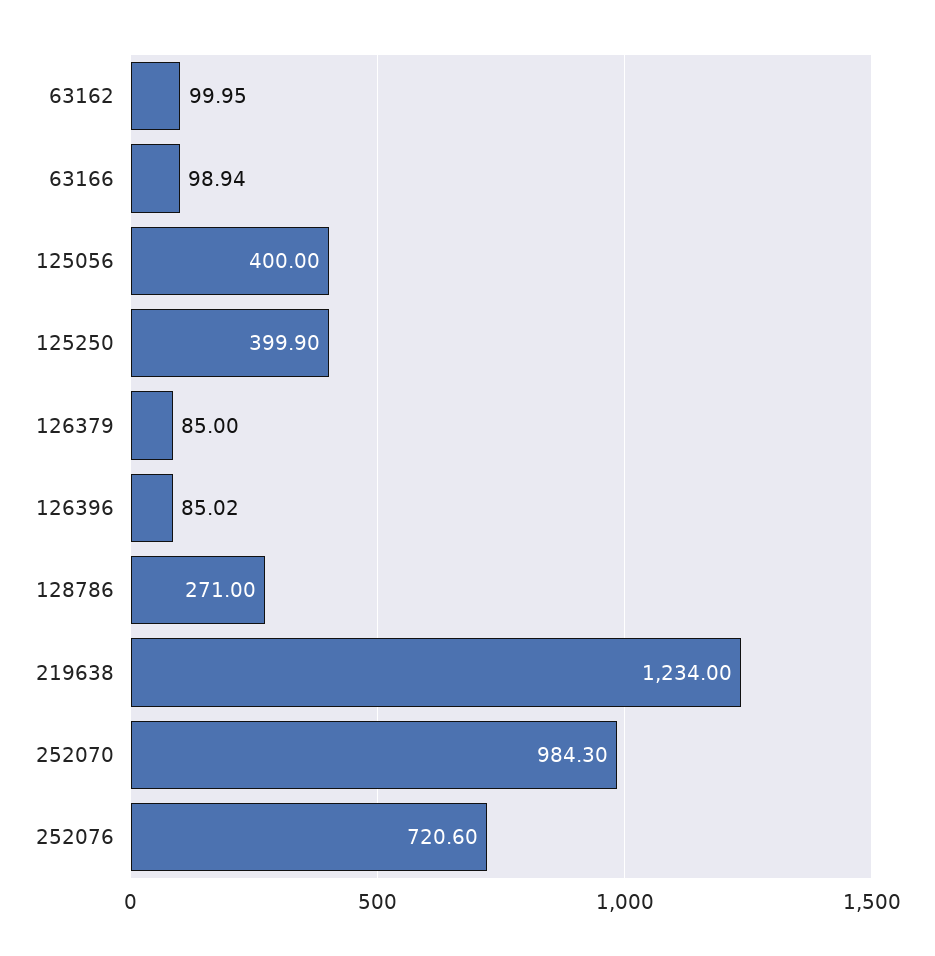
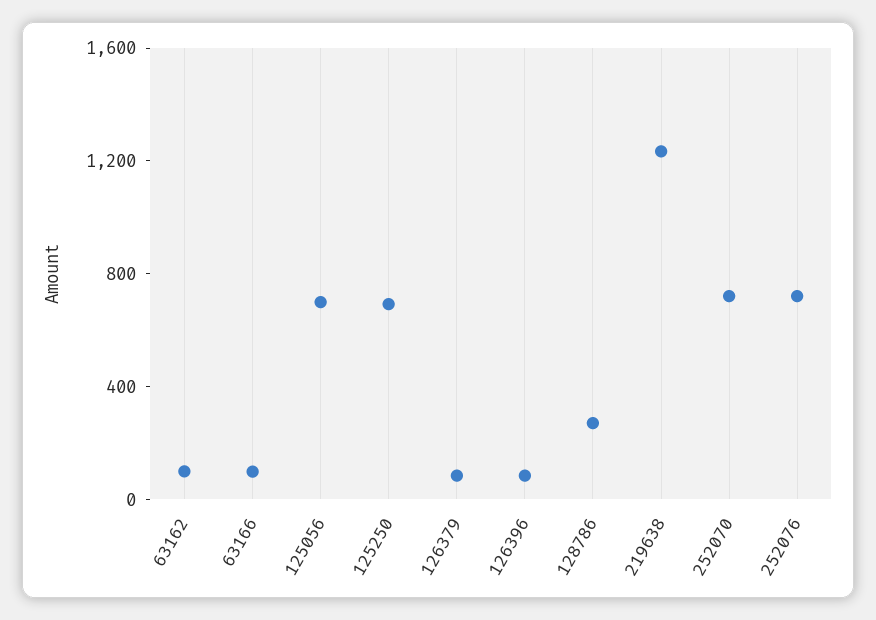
125056: 400 -> 700
125250: 399.9 -> 700
252070: 984.3 -> 700

